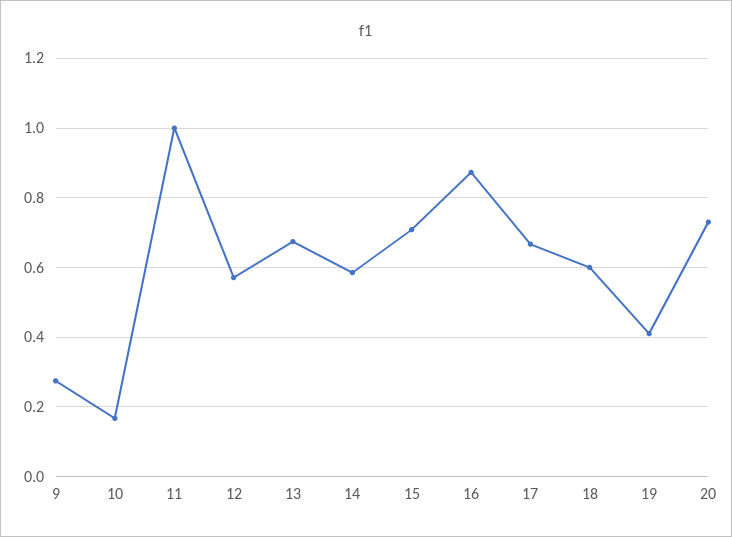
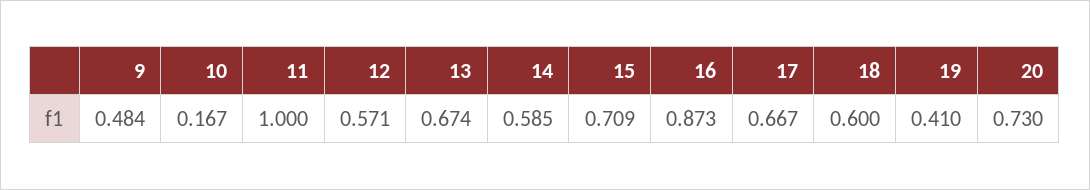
9: 0.28 -> 0.484

